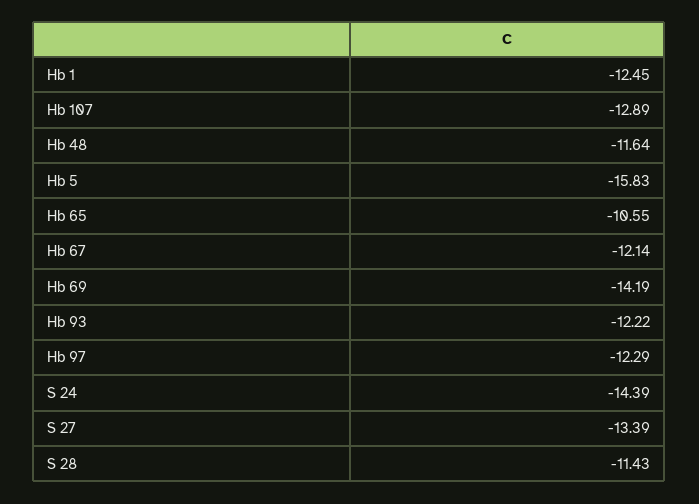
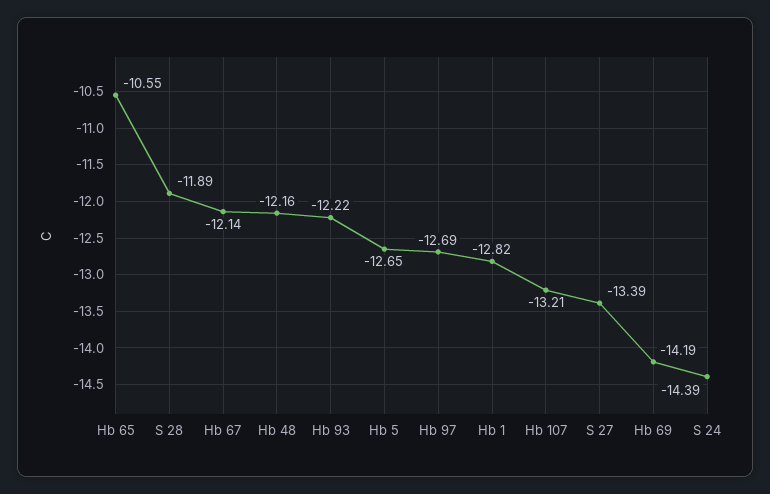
Hb 1: -12.45 -> -12.82
Hb 107: -12.89 -> -13.21
Hb 48: -11.64 -> -12.16
Hb 5: -15.83 -> -12.65
Hb 97: -12.29 -> -12.69
S 28: -11.43 -> -11.89

